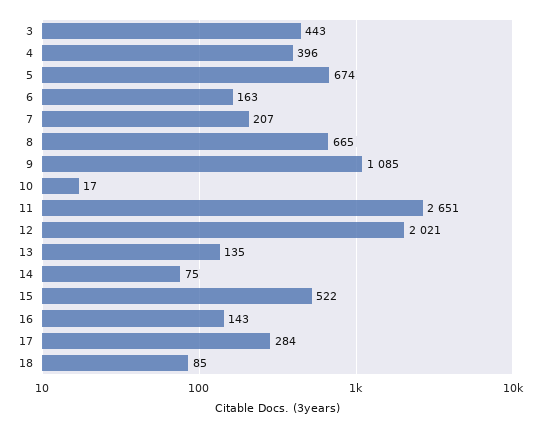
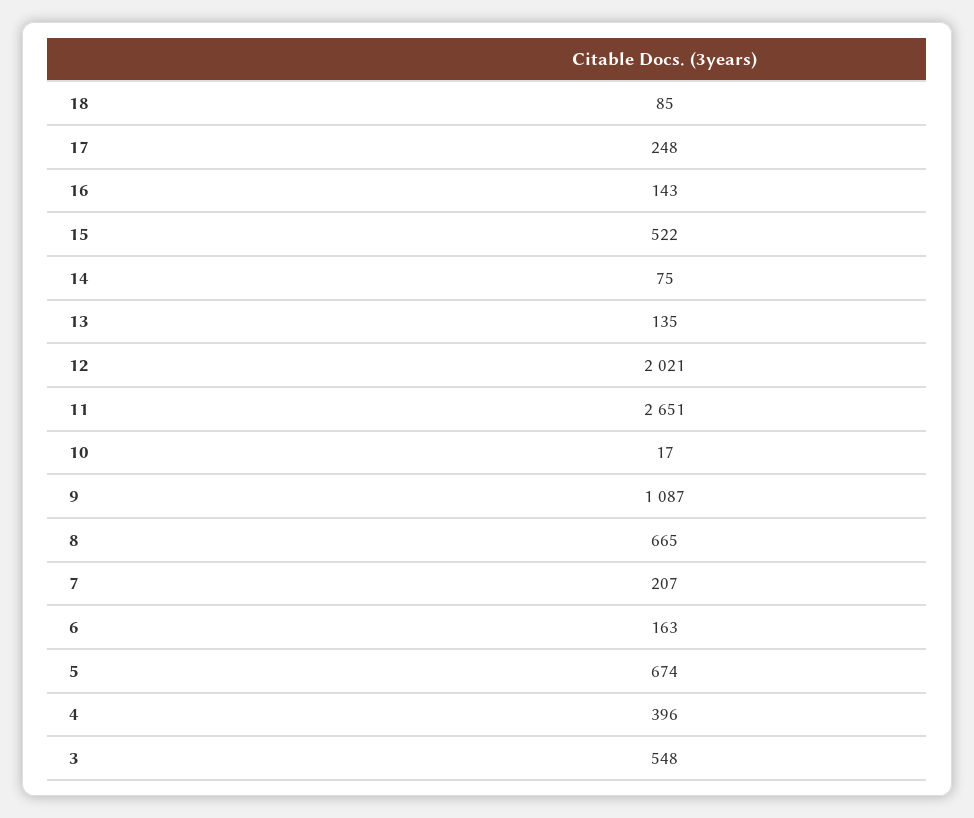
3: 443 -> 548
9: 1085 -> 1087
17: 284 -> 248

